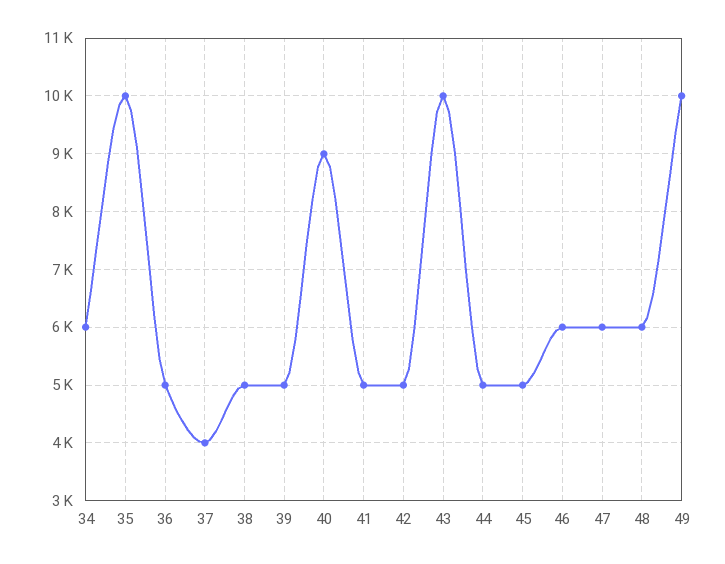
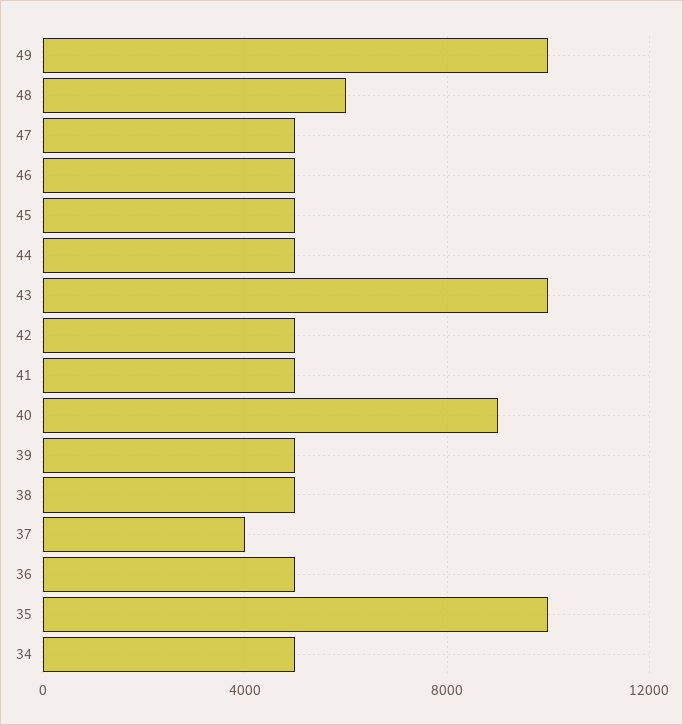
34: 6000 -> 5000
46: 6000 -> 5000
47: 6000 -> 5000

